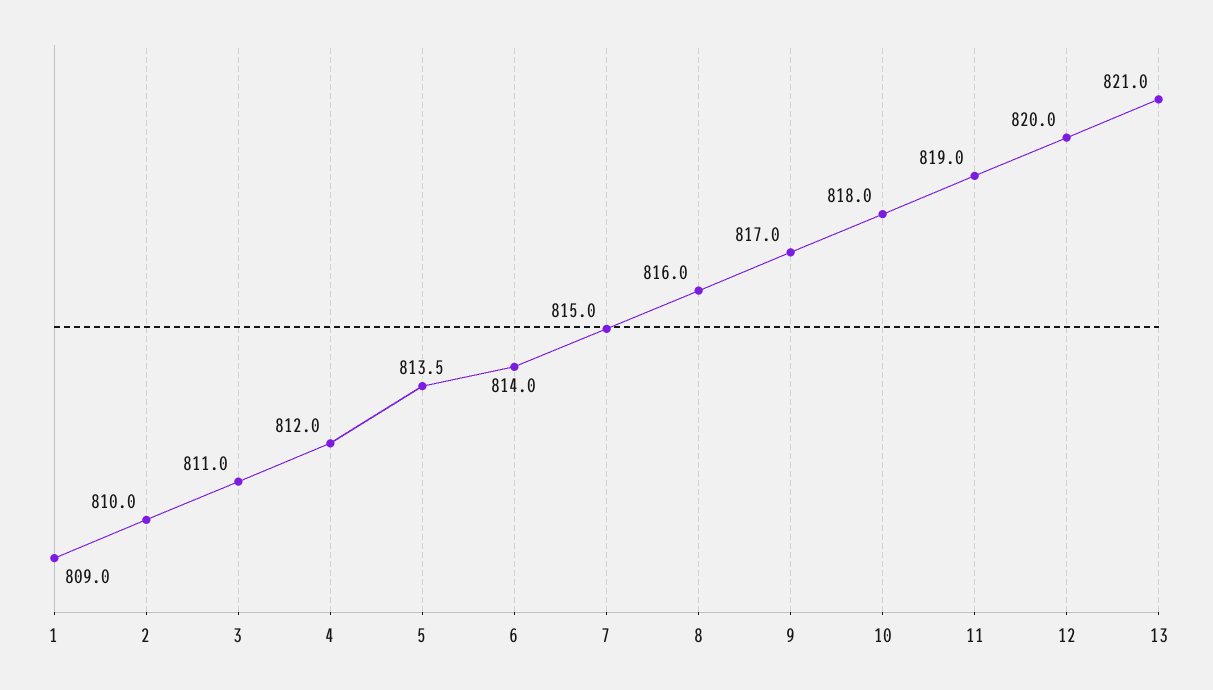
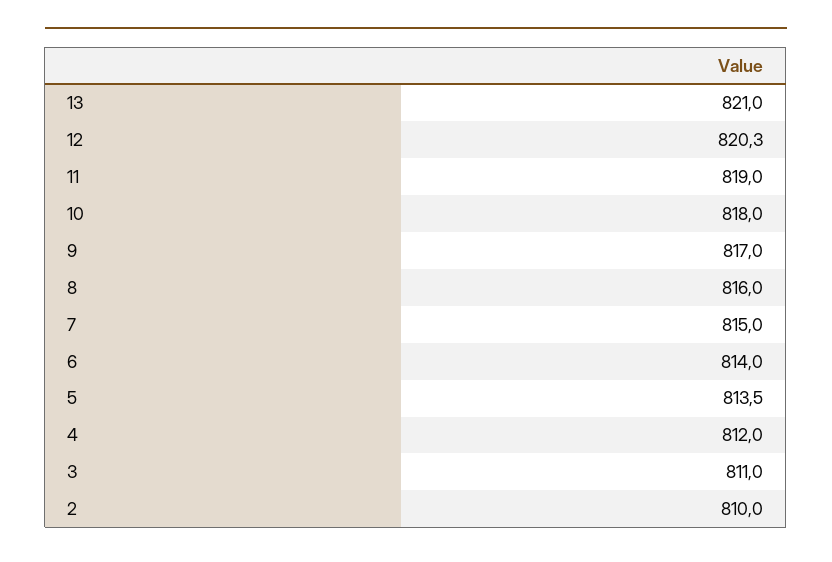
1: 809 -> none
12: 820 -> 820.3

